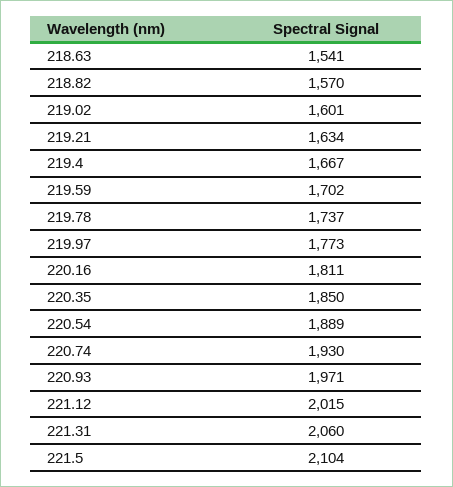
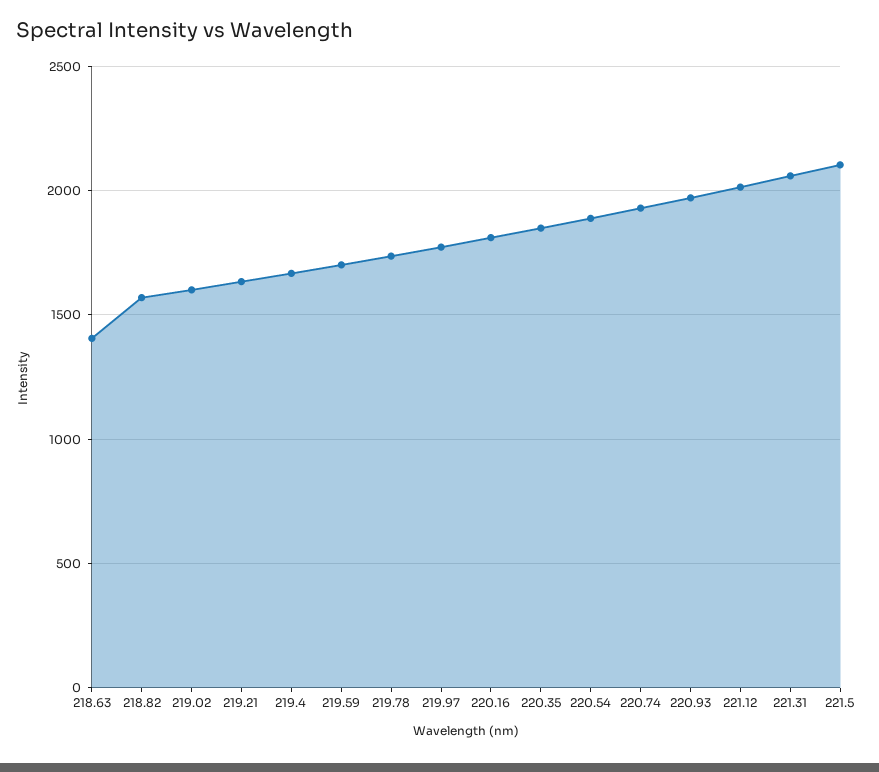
218.63: 1541 -> 1400

